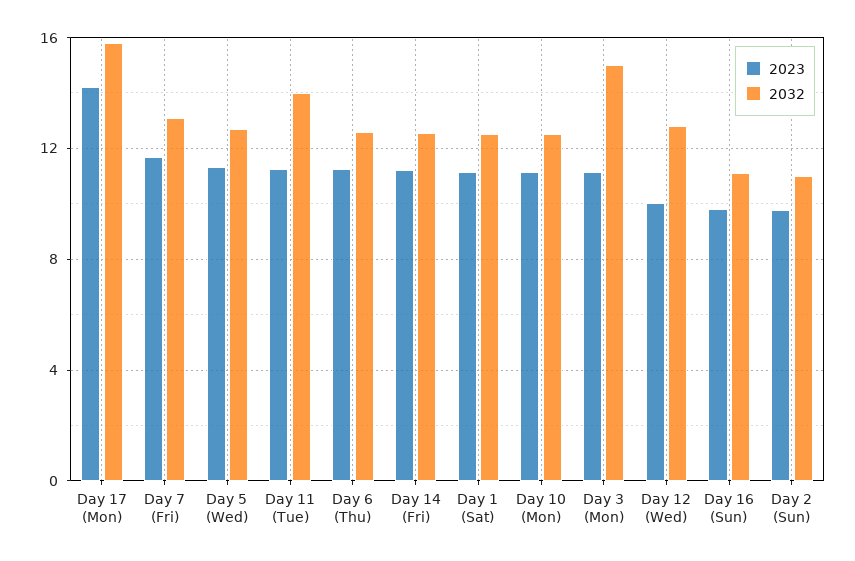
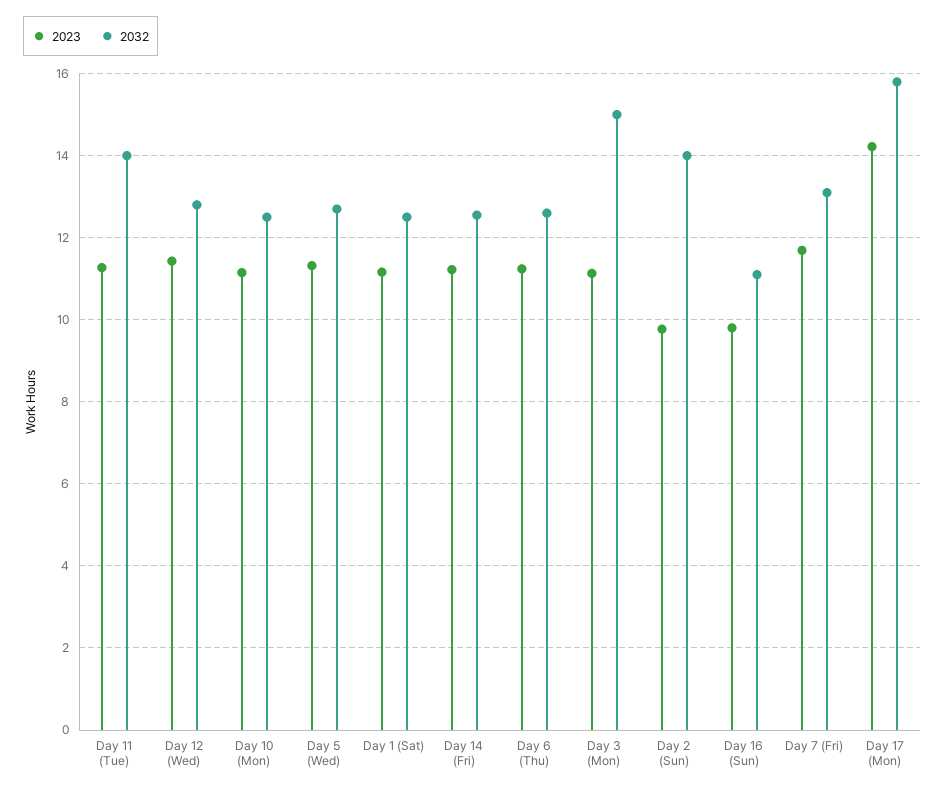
2023, Day 12 (Wed): 10 -> 11.4
2032, Day 2 (Sun): 11 -> 14

